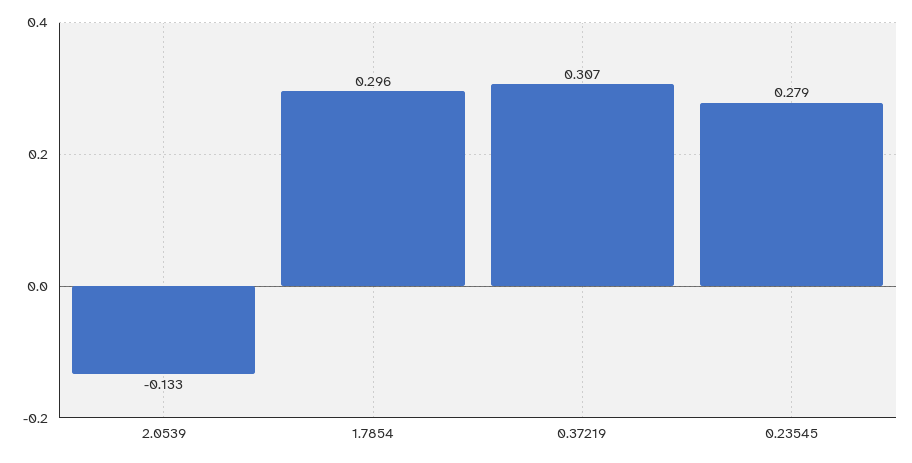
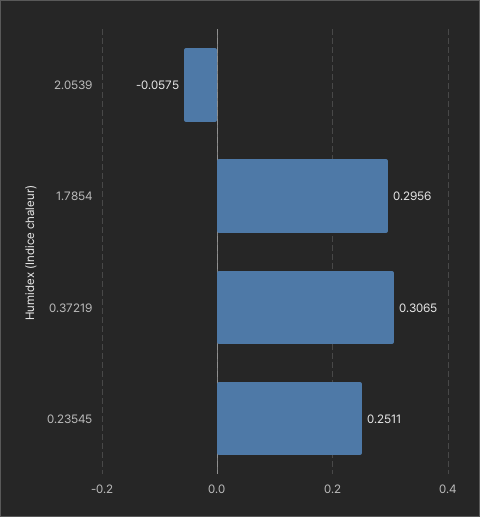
2.0539: -0.133 -> -0.0575
0.23545: 0.279 -> 0.2511

